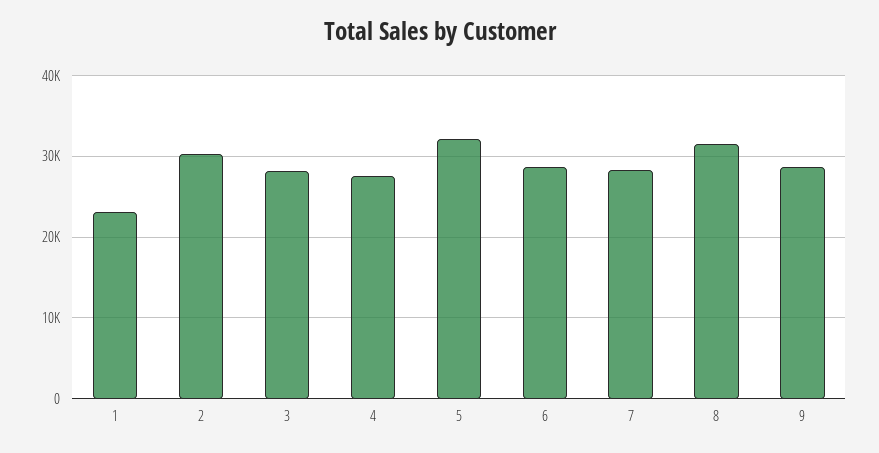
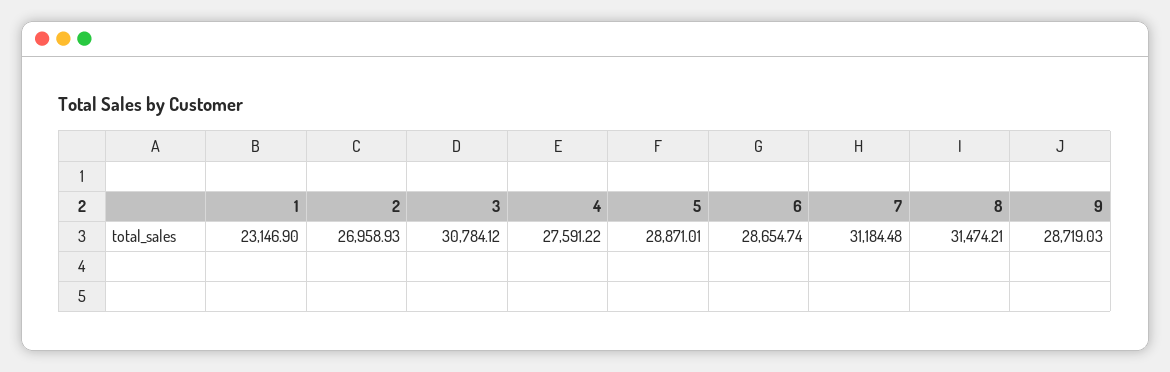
2: 30000 -> 26958.93
3: 28000 -> 30784.12
5: 32000 -> 28871.01
7: 28000 -> 31184.48

